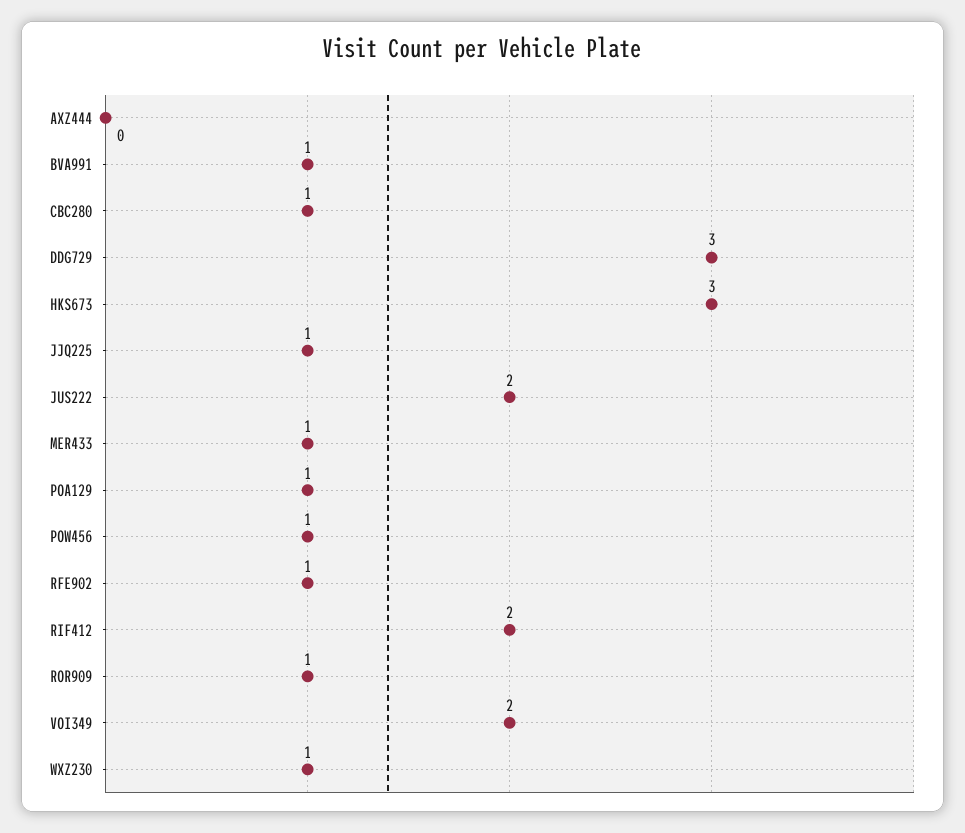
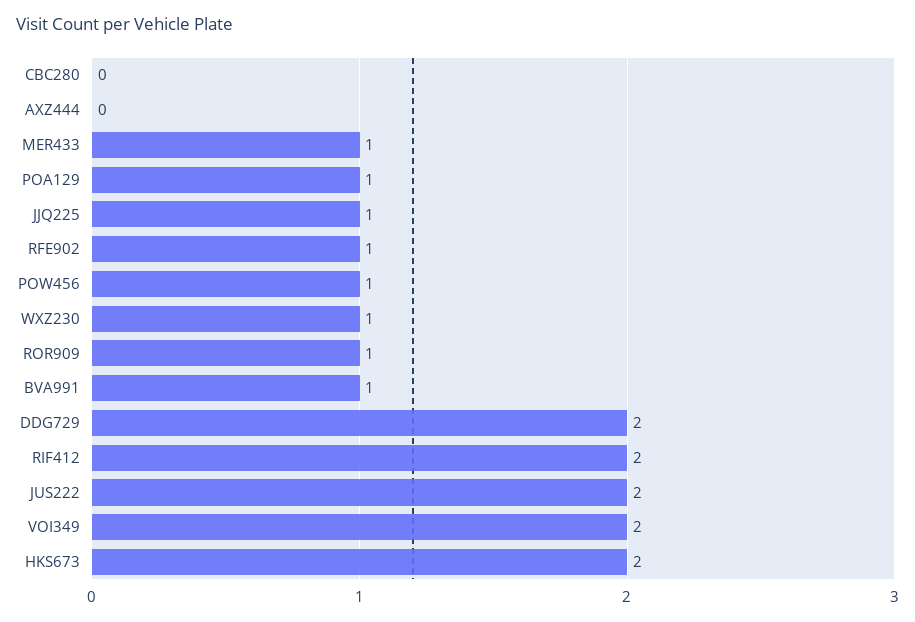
CBC280: 1 -> 0
DDG729: 3 -> 2
HKS673: 3 -> 2

